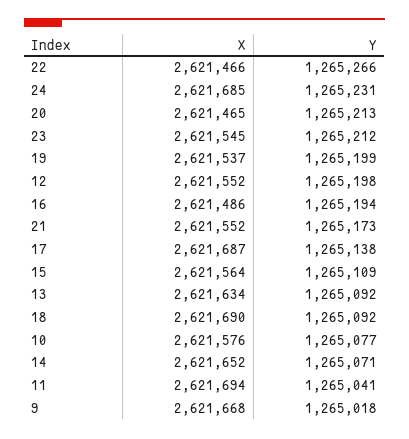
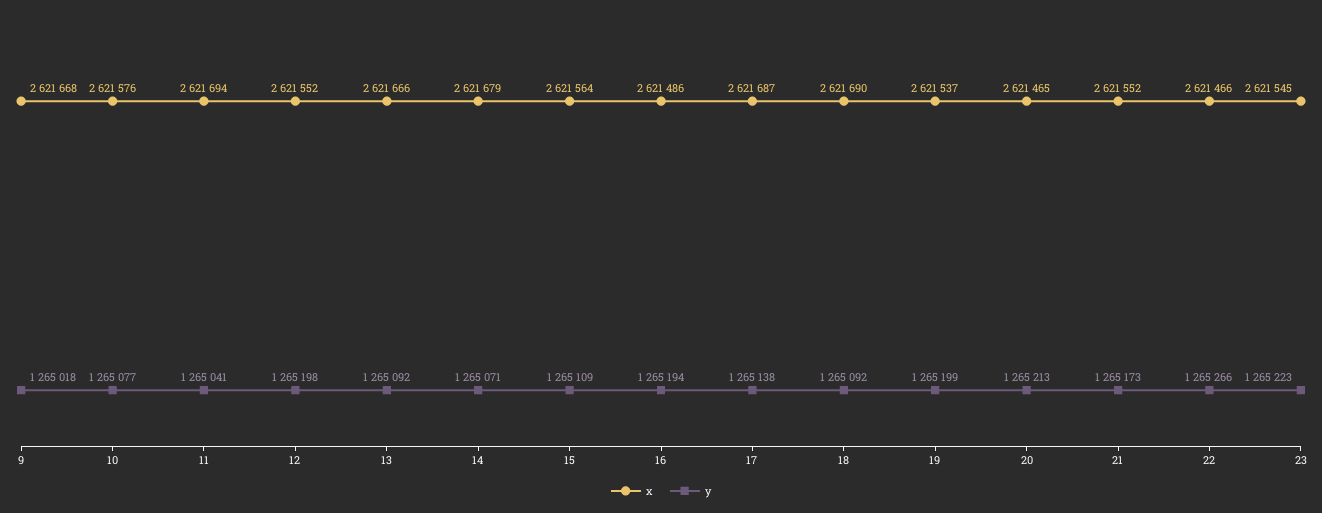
X, 24: 2621685 -> none
Y, 24: 1265231 -> none
Y, 23: 1265212 -> 1265223
X, 13: 2621634 -> 2621666
X, 14: 2621652 -> 2621679

